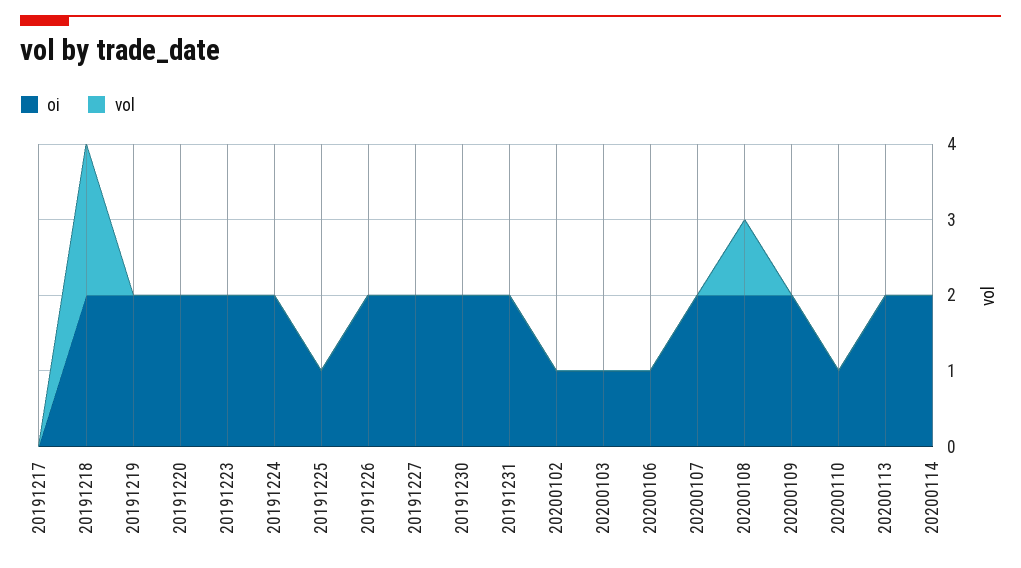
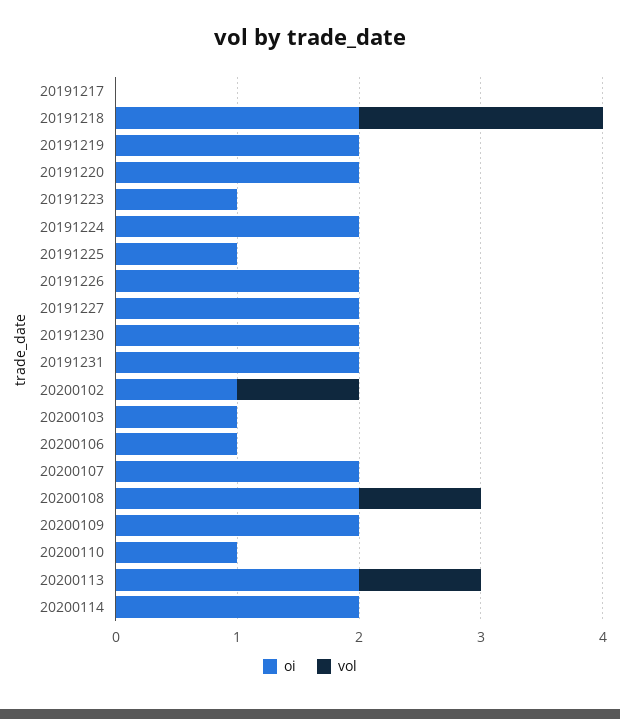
oi, 20191223: 2 -> 1
vol, 20200102: 0 -> 1
vol, 20200113: 0 -> 1

